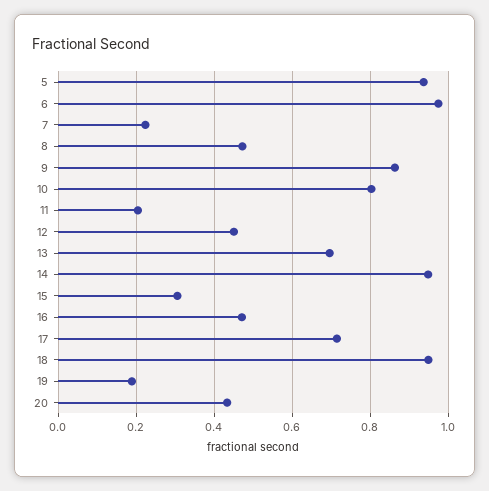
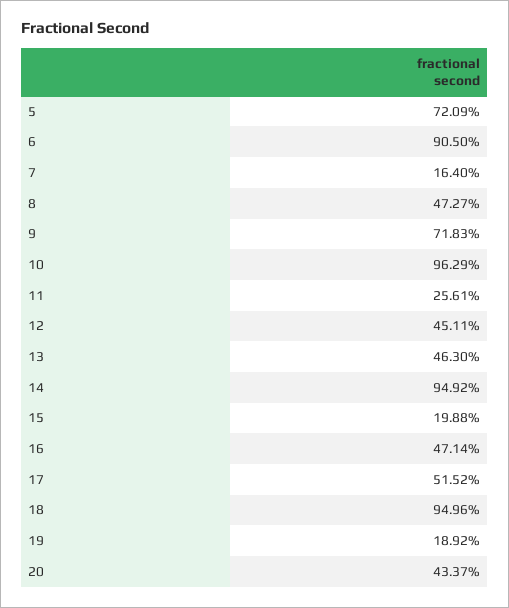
5: 0.94 -> 0.7209
6: 0.98 -> 0.905
7: 0.22 -> 0.164
9: 0.86 -> 0.7183
10: 0.8 -> 0.9629
11: 0.2 -> 0.2561
13: 0.7 -> 0.463
15: 0.3 -> 0.1988
17: 0.72 -> 0.5152

